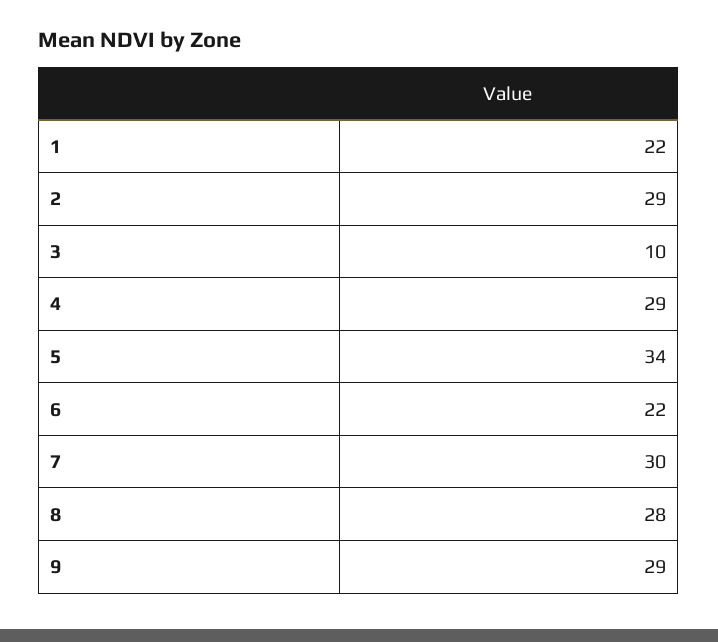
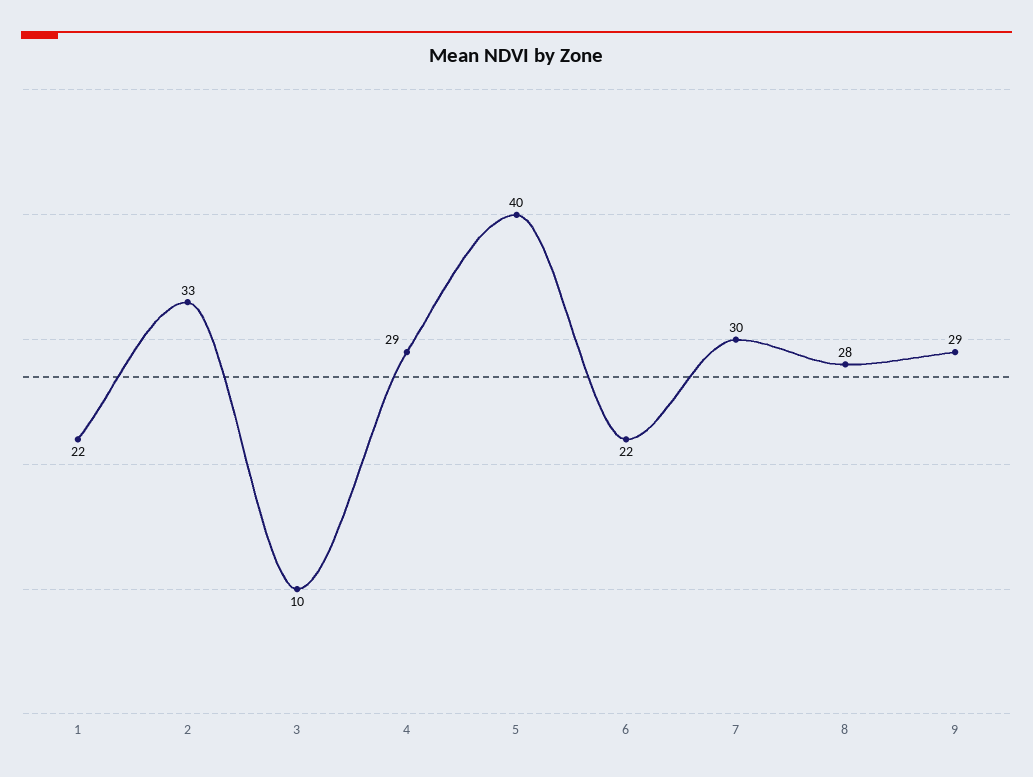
2: 29 -> 33
5: 34 -> 40

